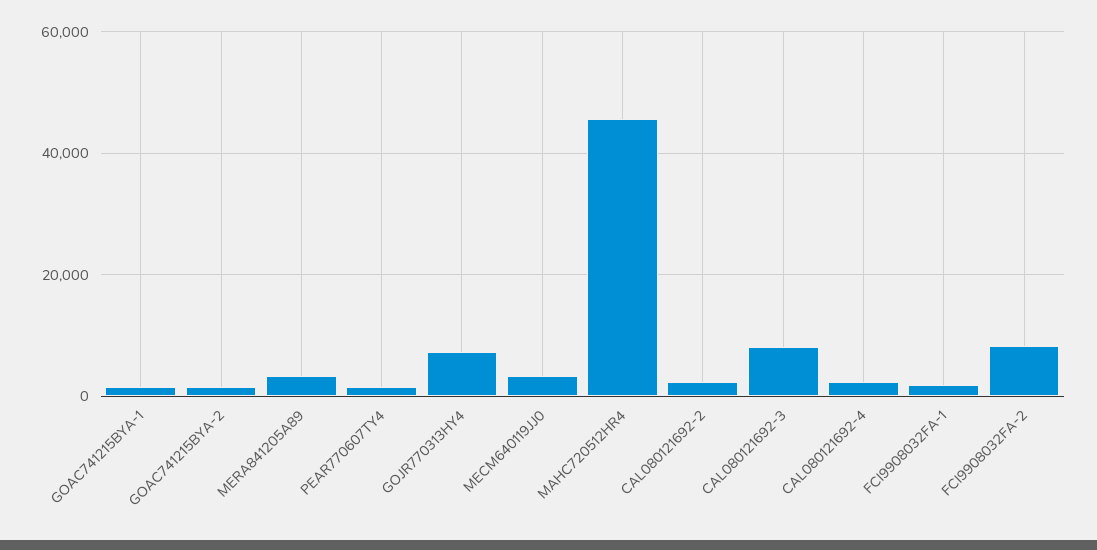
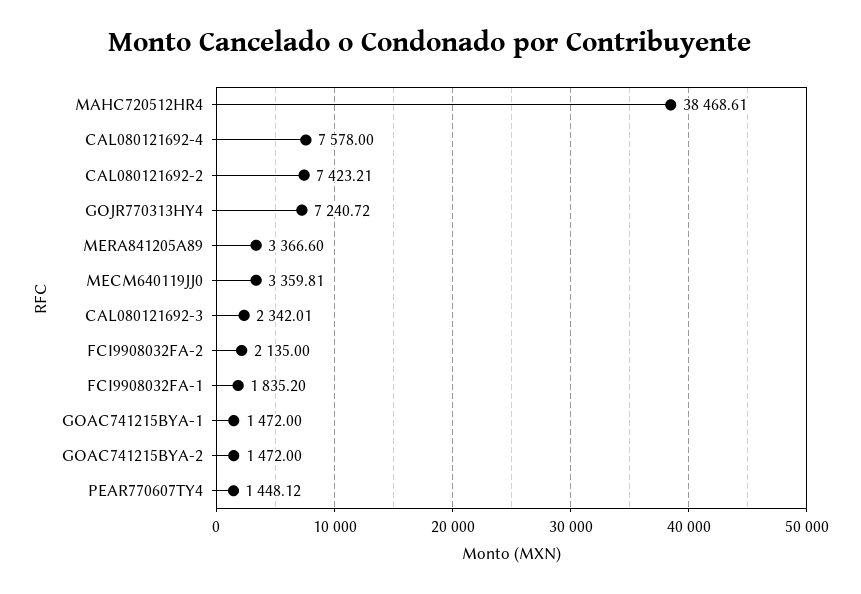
MAHC720512HR4: 46000 -> 38468.61
CAL080121692-2: 2000 -> 7423.21
CAL080121692-3: 8000 -> 2342.01
CAL080121692-4: 2000 -> 7578
FCI9908032FA-2: 8000 -> 2135

